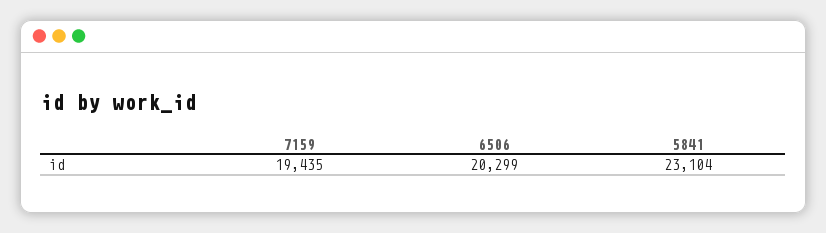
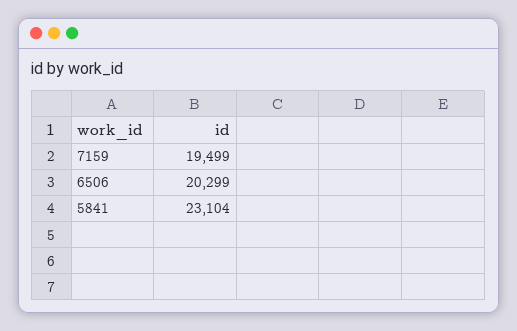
7159: 19435 -> 19499

